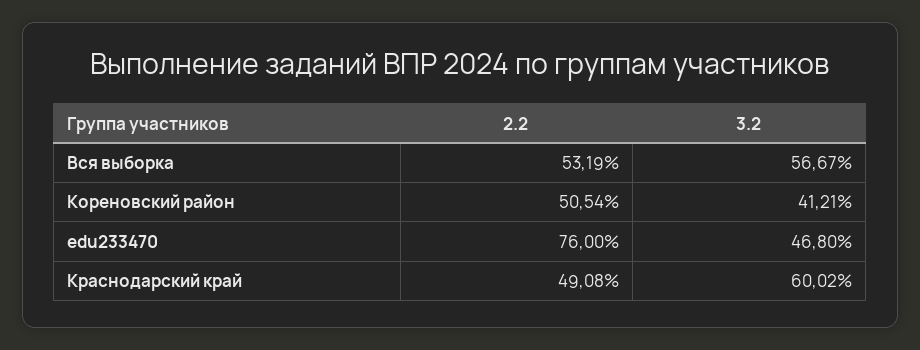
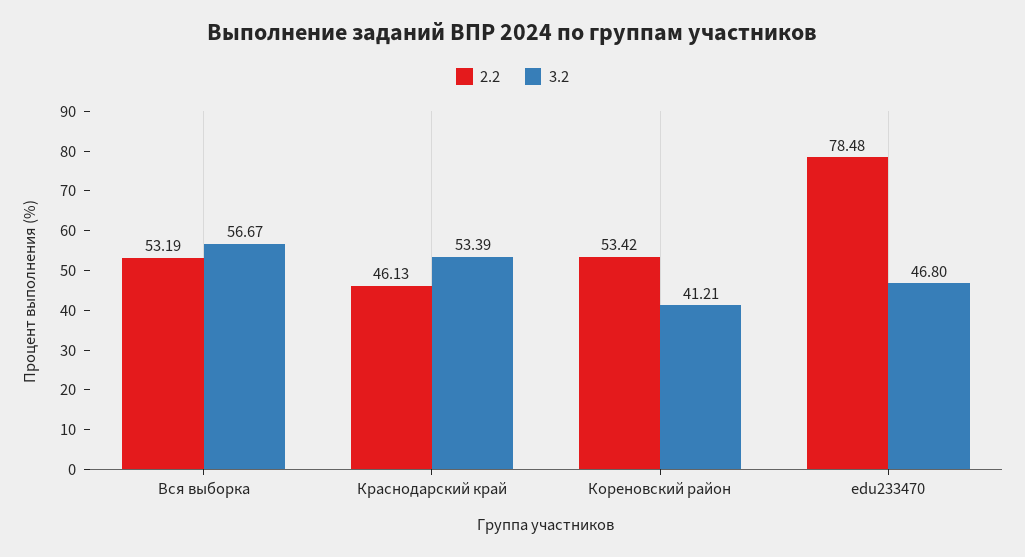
2.2, Кореновский район: 50.54 -> 53.42
2.2, edu233470: 76 -> 78.48
2.2, Краснодарский край: 49.08 -> 46.13
3.2, Краснодарский край: 60.02 -> 53.39

